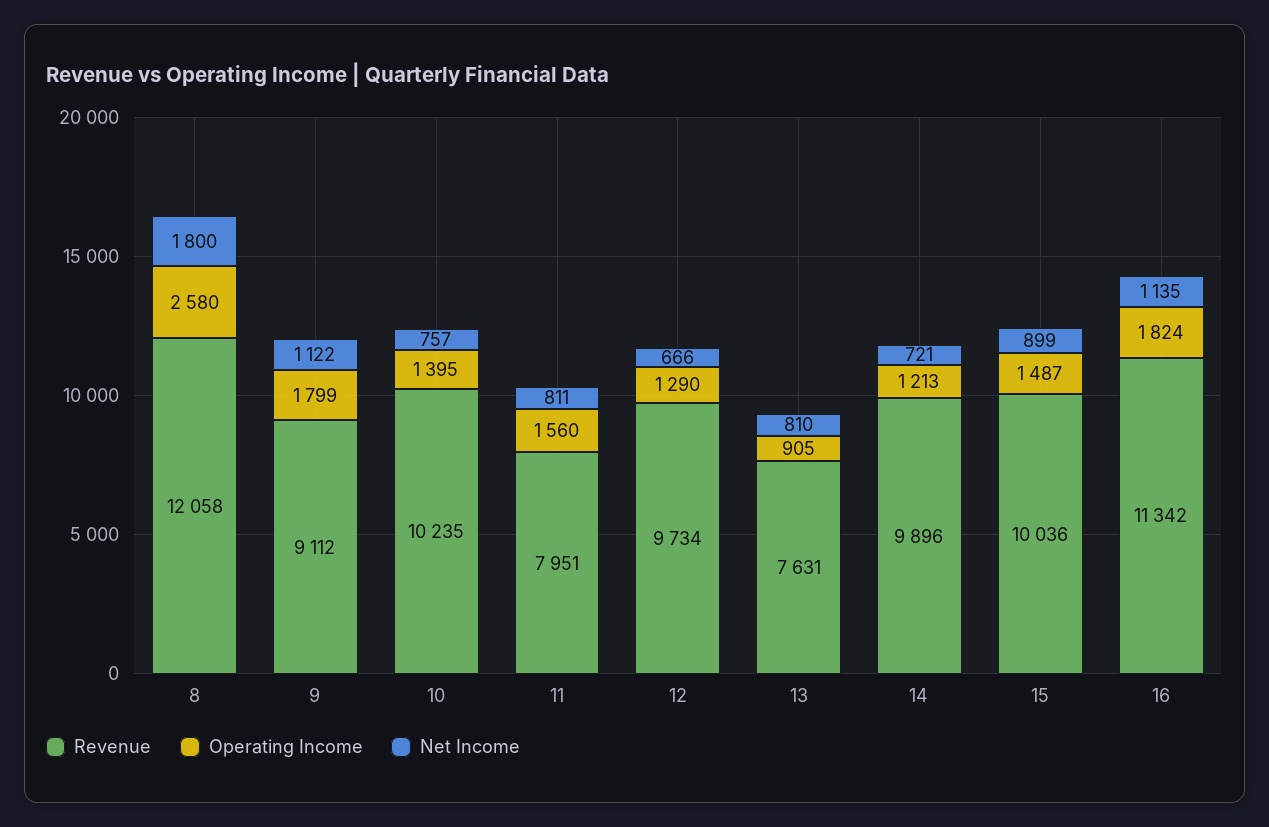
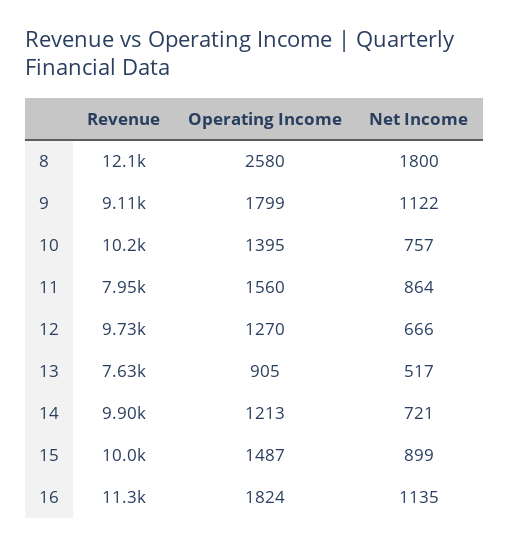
Net Income, 11: 811 -> 864
Operating Income, 12: 1290 -> 1270
Net Income, 13: 810 -> 517

